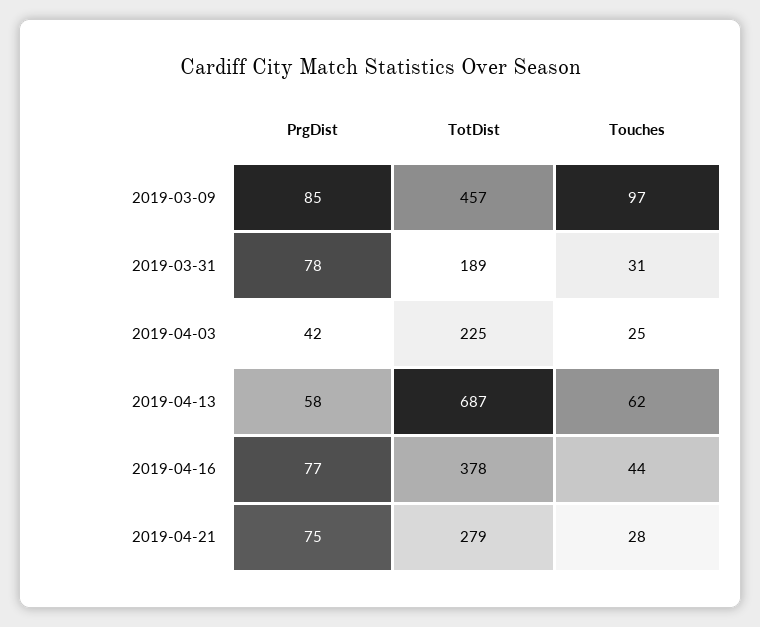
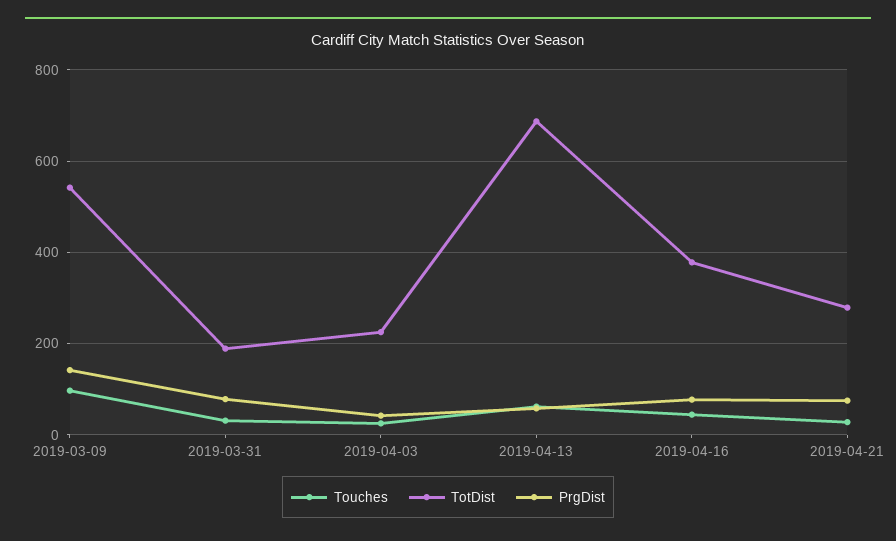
PrgDist, 2019-03-09: 85 -> 140
TotDist, 2019-03-09: 457 -> 540

